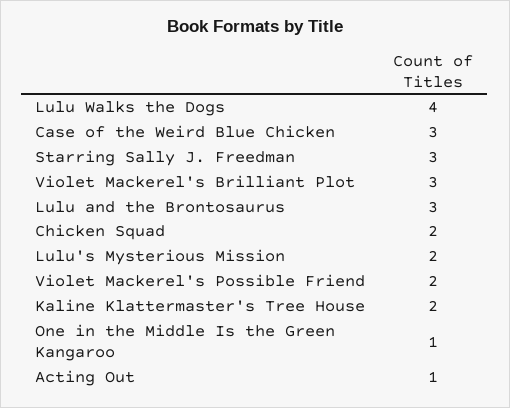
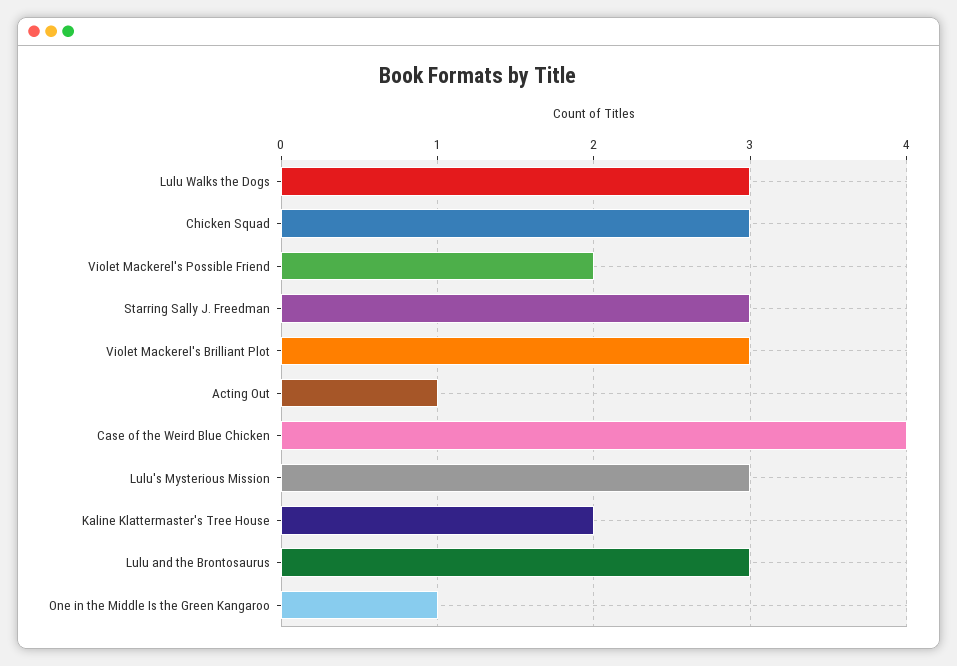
Lulu Walks the Dogs: 4 -> 3
Case of the Weird Blue Chicken: 3 -> 4
Chicken Squad: 2 -> 3
Lulu's Mysterious Mission: 2 -> 3

